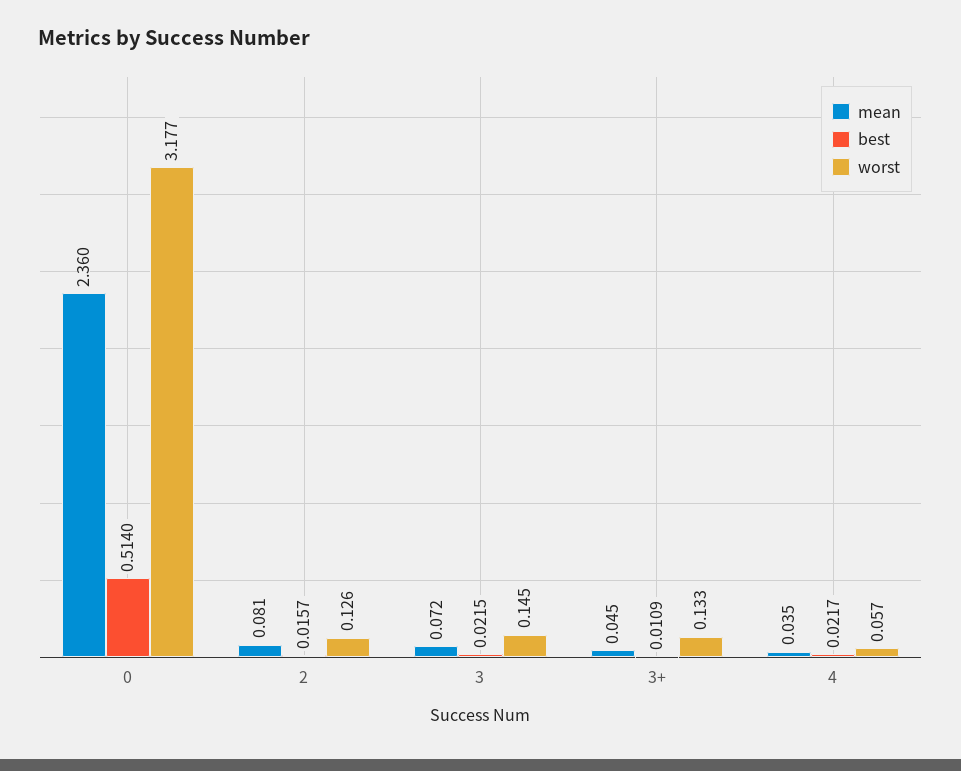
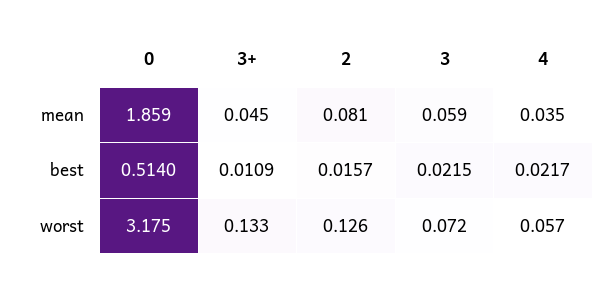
mean, 0: 2.36 -> 1.859
worst, 0: 3.177 -> 3.175
mean, 3: 0.072 -> 0.059
worst, 3: 0.145 -> 0.072

